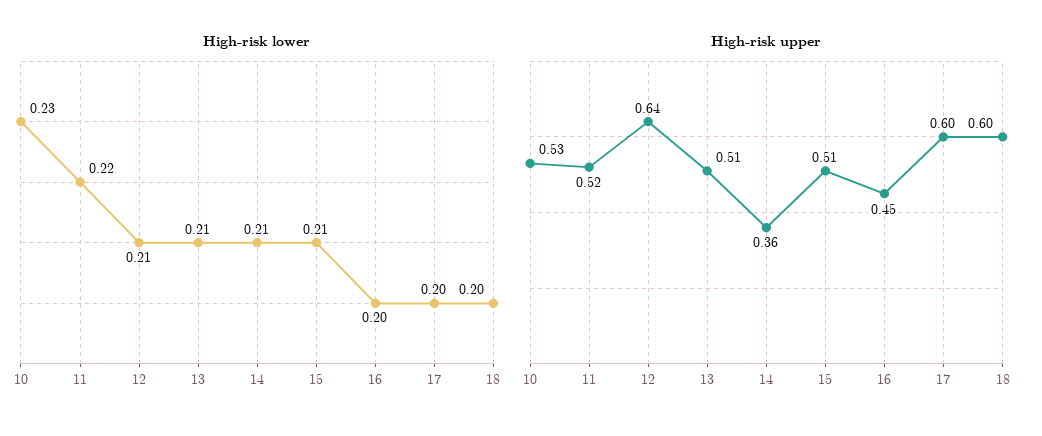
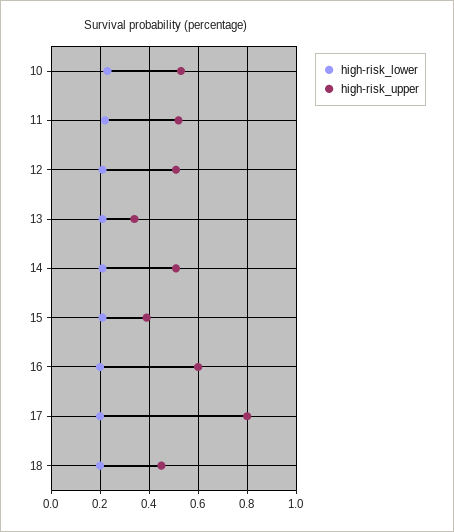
High-risk upper, 12: 0.64 -> 0.5
High-risk upper, 13: 0.51 -> 0.35
High-risk upper, 14: 0.36 -> 0.5
High-risk upper, 15: 0.51 -> 0.4
High-risk upper, 16: 0.45 -> 0.6
High-risk upper, 17: 0.6 -> 0.8
High-risk upper, 18: 0.6 -> 0.45

